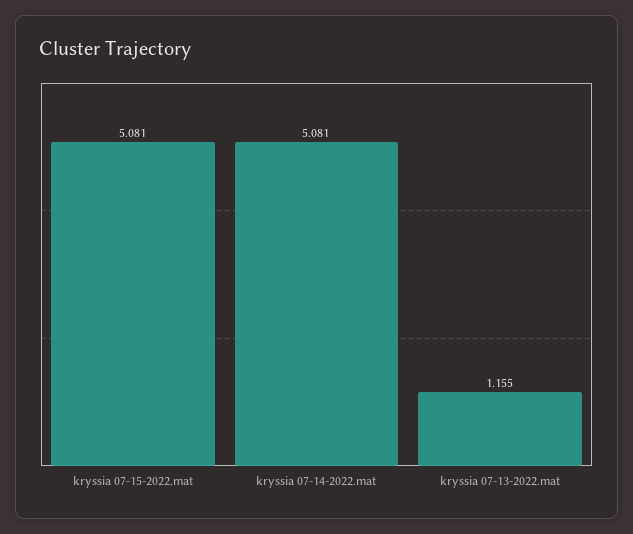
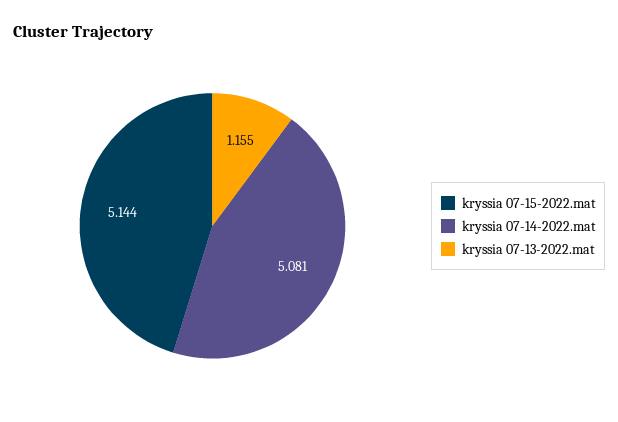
kryssia 07-15-2022.mat: 5.081 -> 5.144

